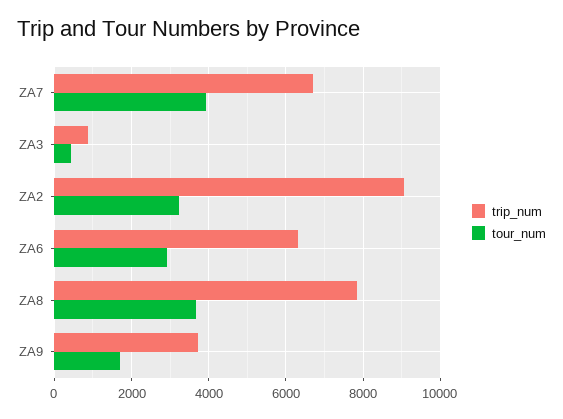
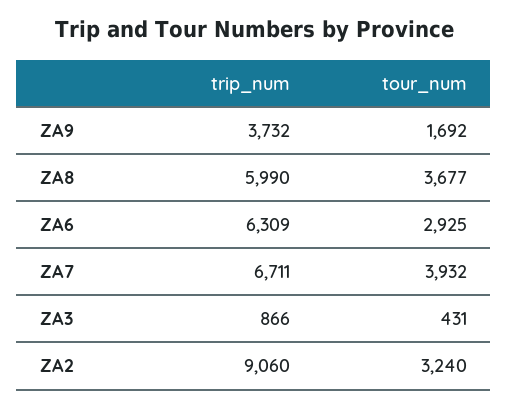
trip_num, ZA8: 7800 -> 5990

